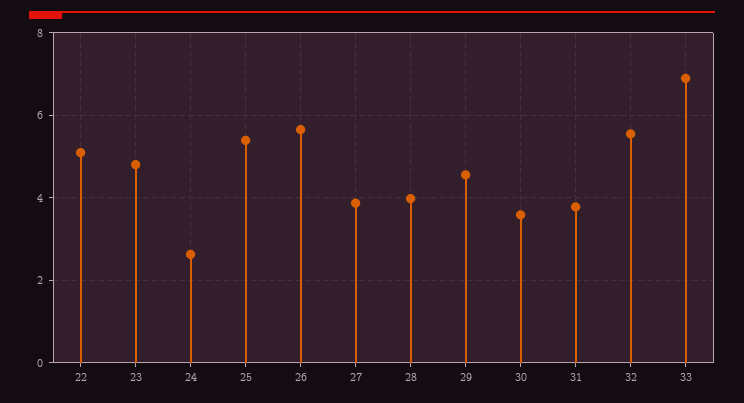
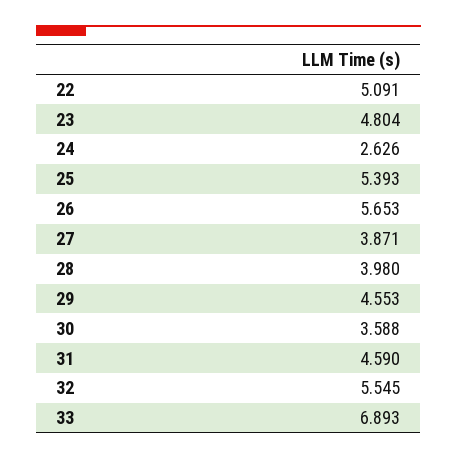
31: 3.8 -> 4.59

